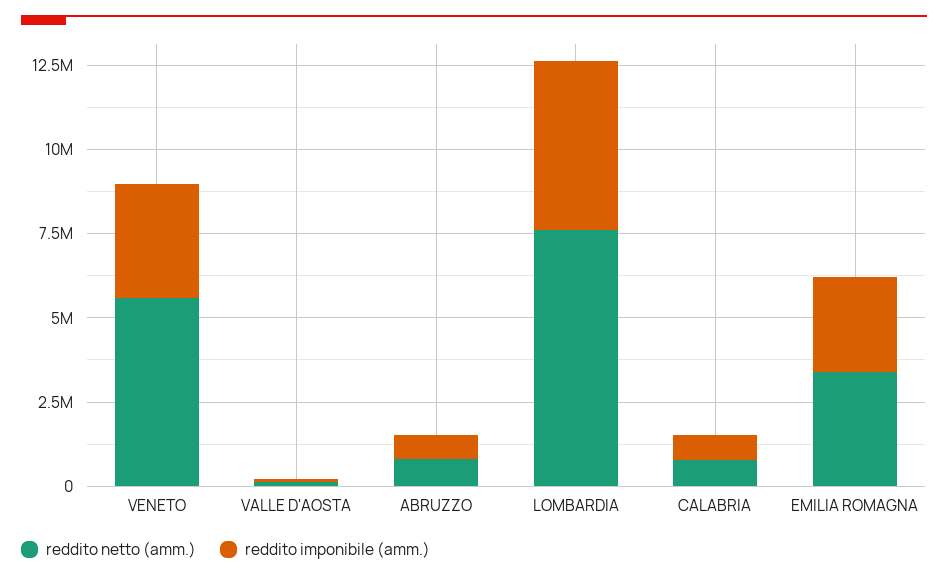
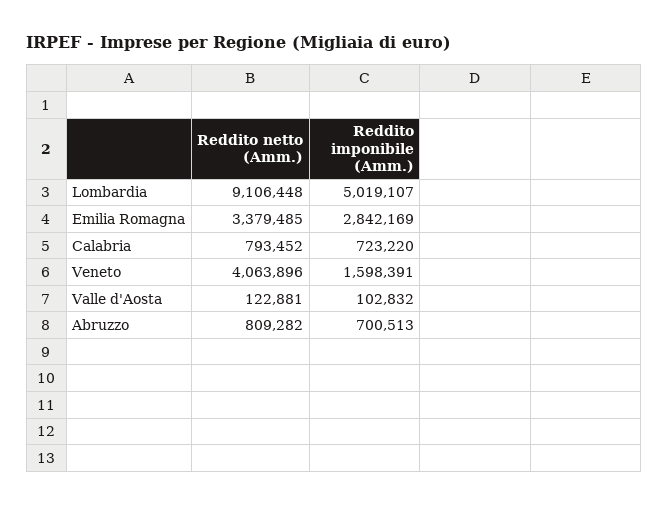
reddito netto (amm.), VENETO: 5500000 -> 4063896
reddito imponibile (amm.), VENETO: 3500000 -> 1598391
reddito netto (amm.), LOMBARDIA: 7500000 -> 9106448

